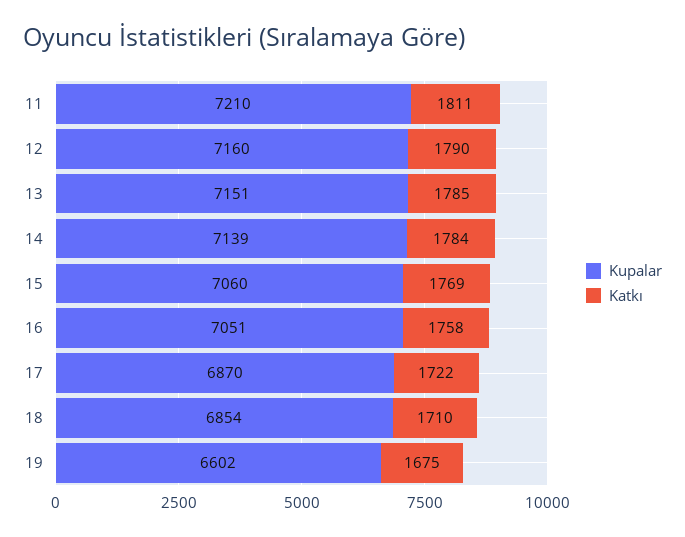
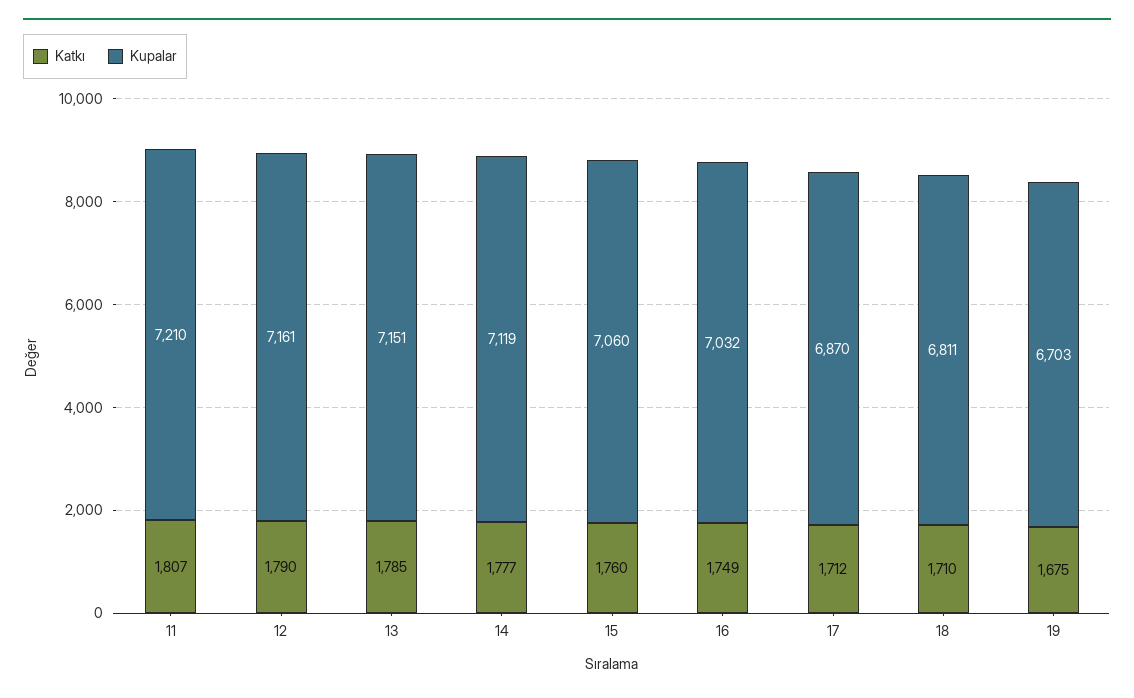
Katkı, 11: 1811 -> 1807
Kupalar, 12: 7160 -> 7161
Kupalar, 14: 7139 -> 7119
Katkı, 14: 1784 -> 1777
Katkı, 15: 1769 -> 1760
Kupalar, 16: 7051 -> 7032
Katkı, 16: 1758 -> 1749
Katkı, 17: 1722 -> 1712
Kupalar, 18: 6854 -> 6811
Kupalar, 19: 6602 -> 6703

